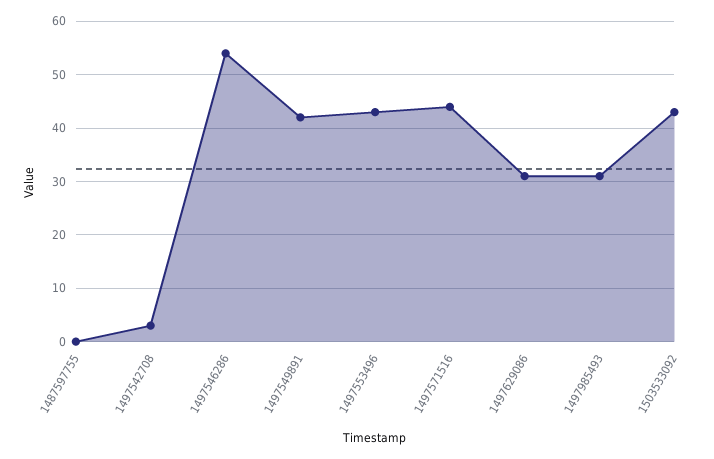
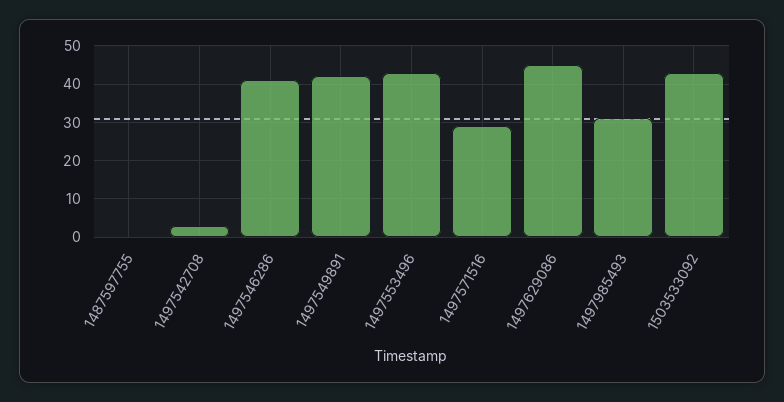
1497546286: 55 -> 40
1497571516: 45 -> 30
1497629086: 30 -> 45

